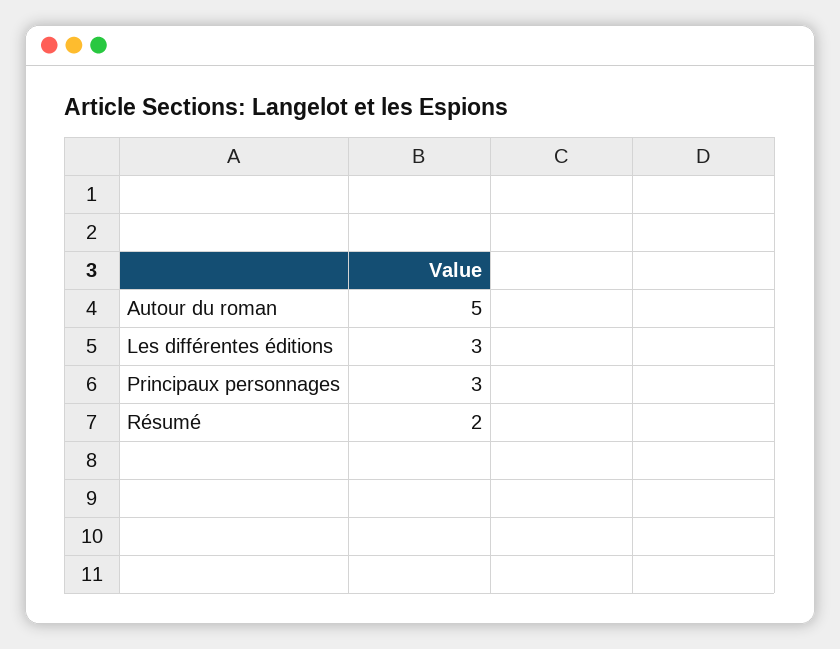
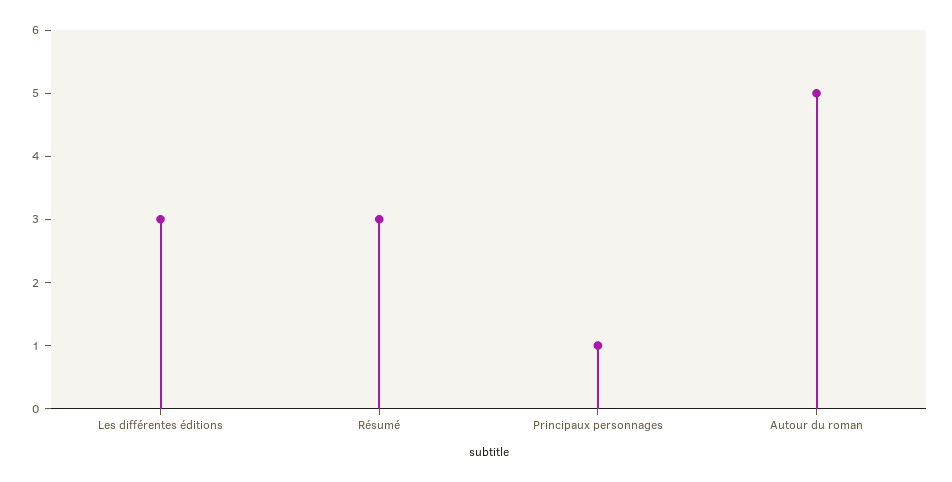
Principaux personnages: 3 -> 1
Résumé: 2 -> 3

